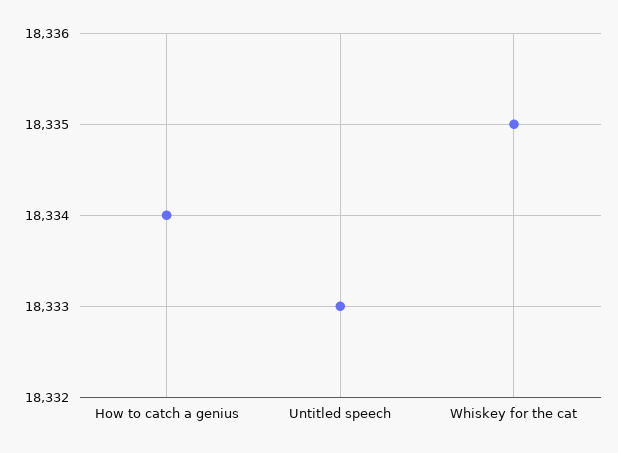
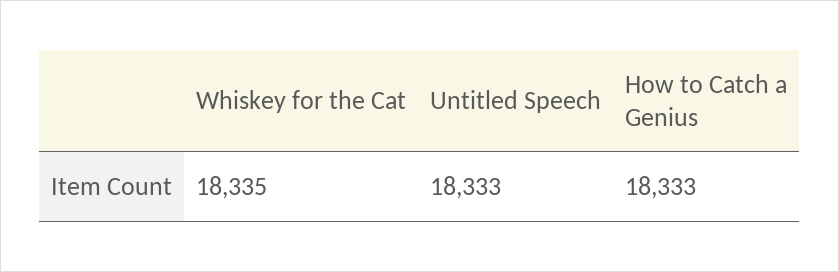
How to catch a genius: 18334 -> 18333

